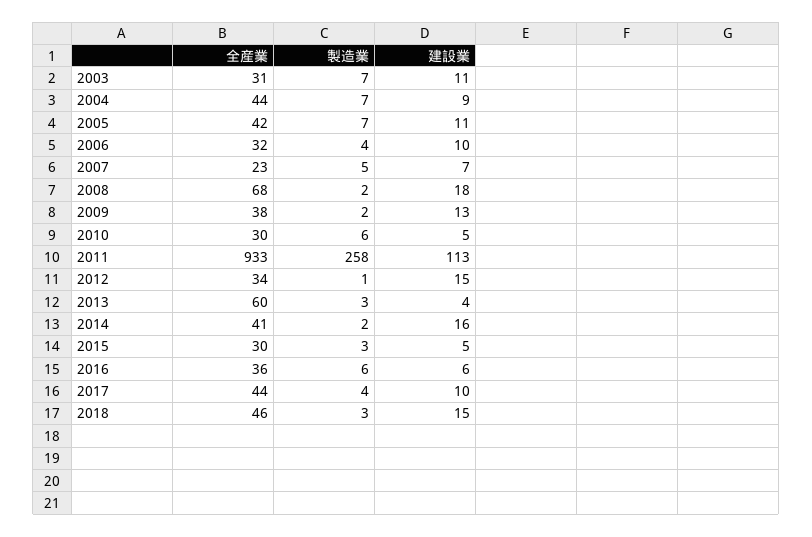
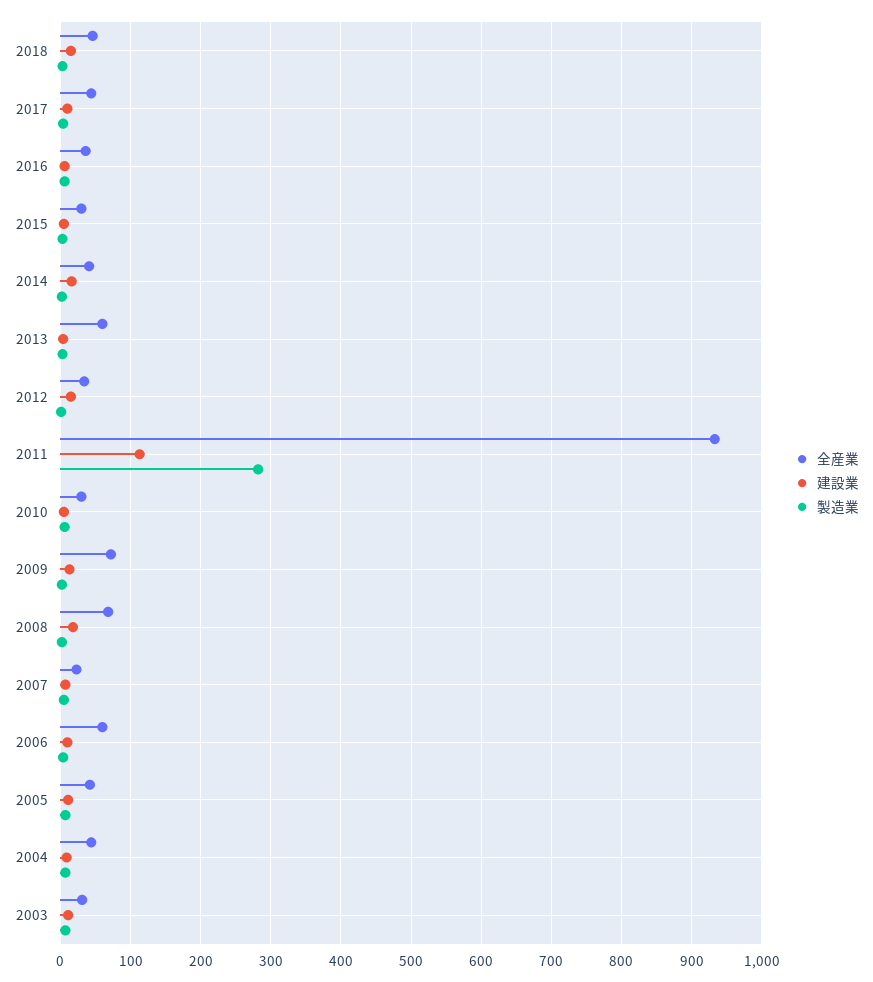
全産業, 2006: 32 -> 60
全産業, 2009: 38 -> 70
製造業, 2011: 258 -> 280

